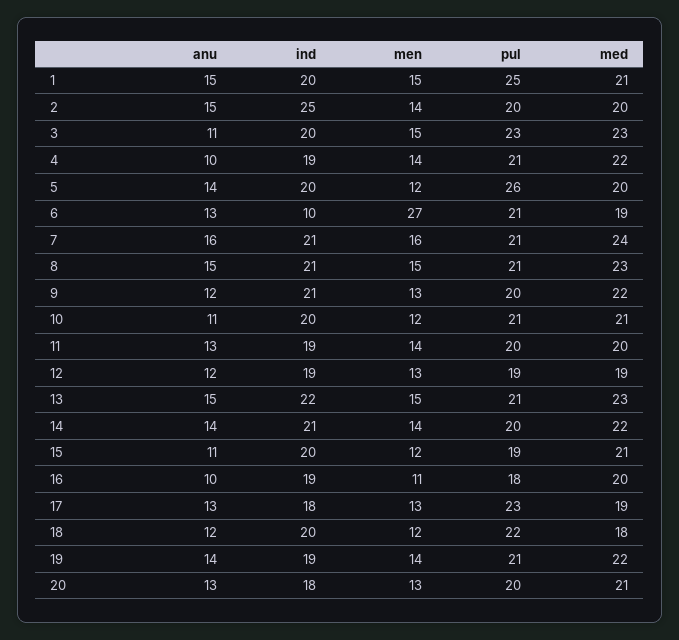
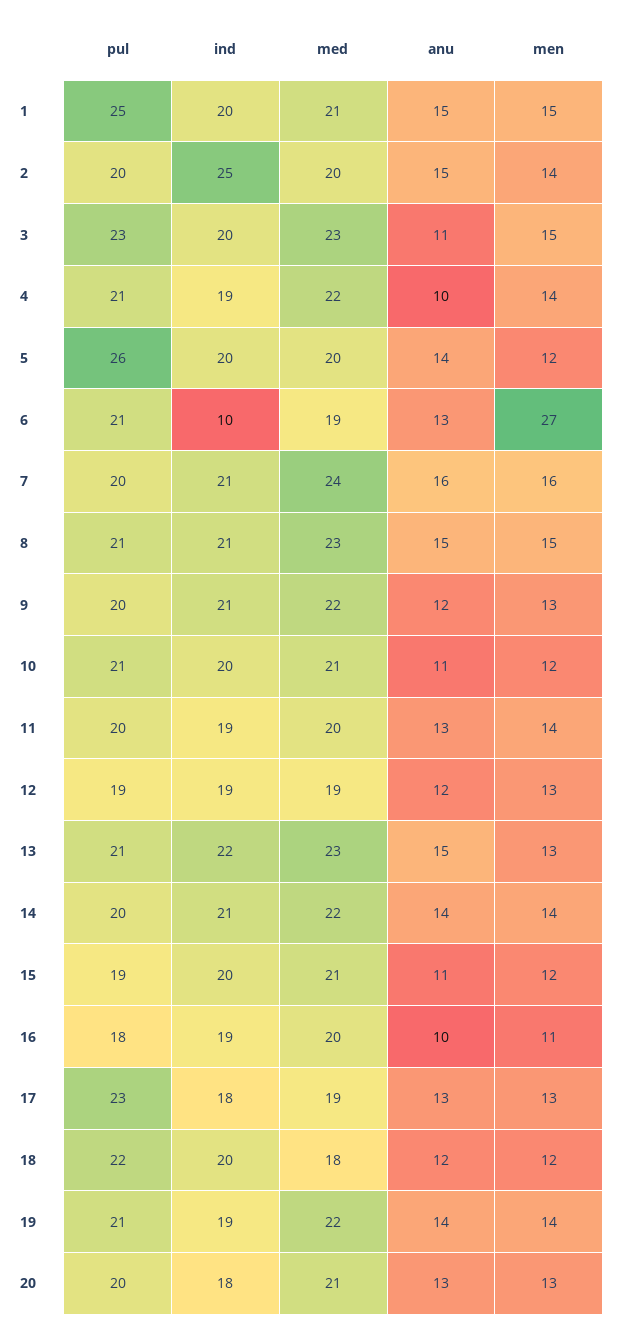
pul, 7: 21 -> 20
men, 13: 15 -> 13

